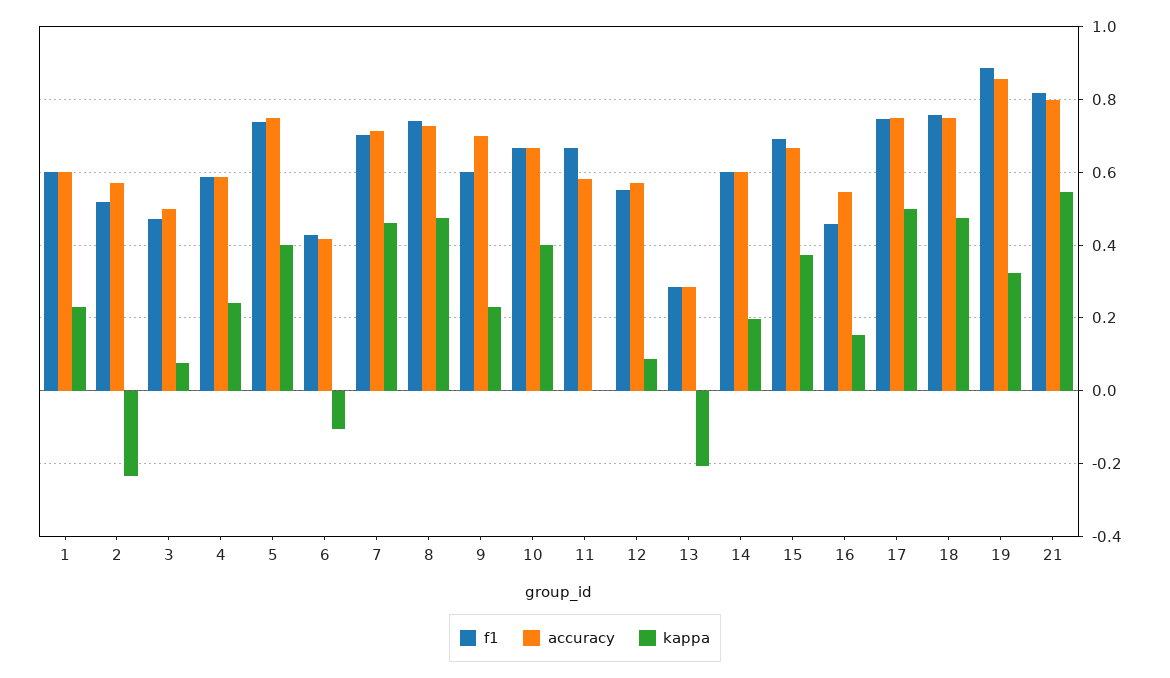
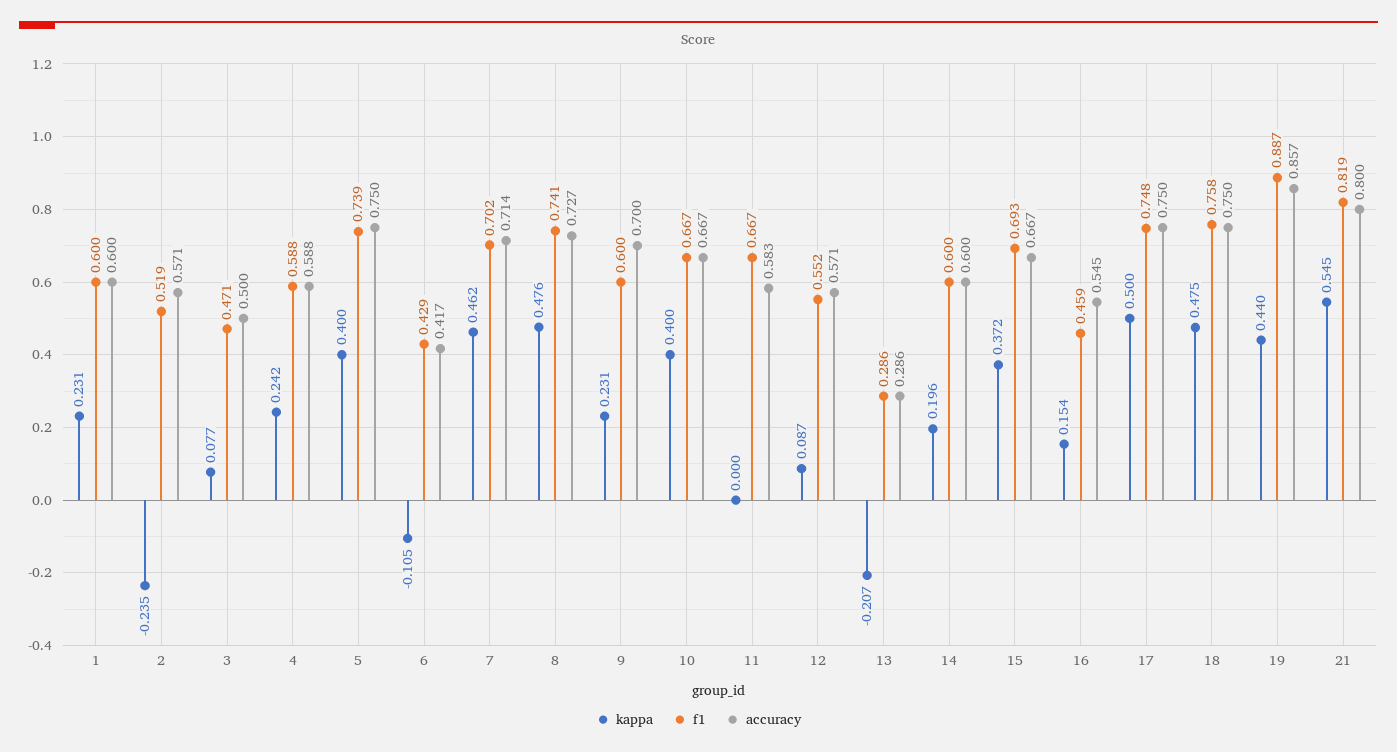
kappa, 19: 0.32 -> 0.44

